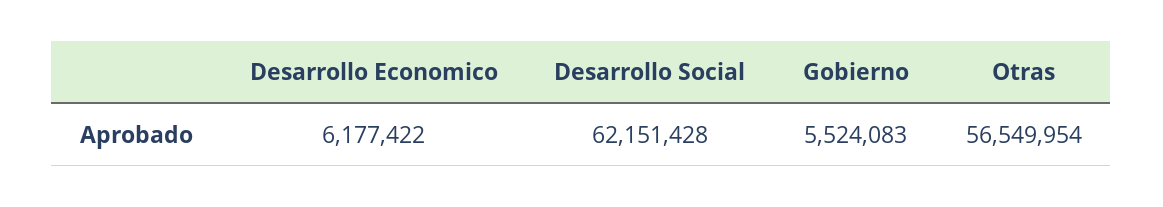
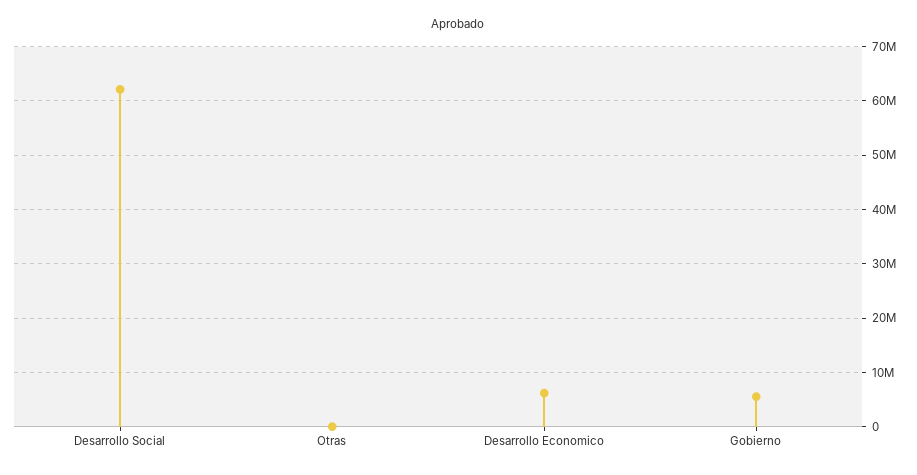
Otras: 56549954 -> 0

